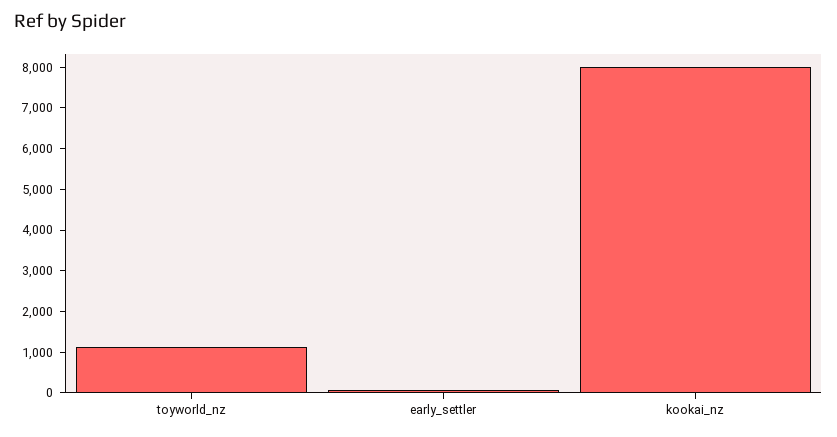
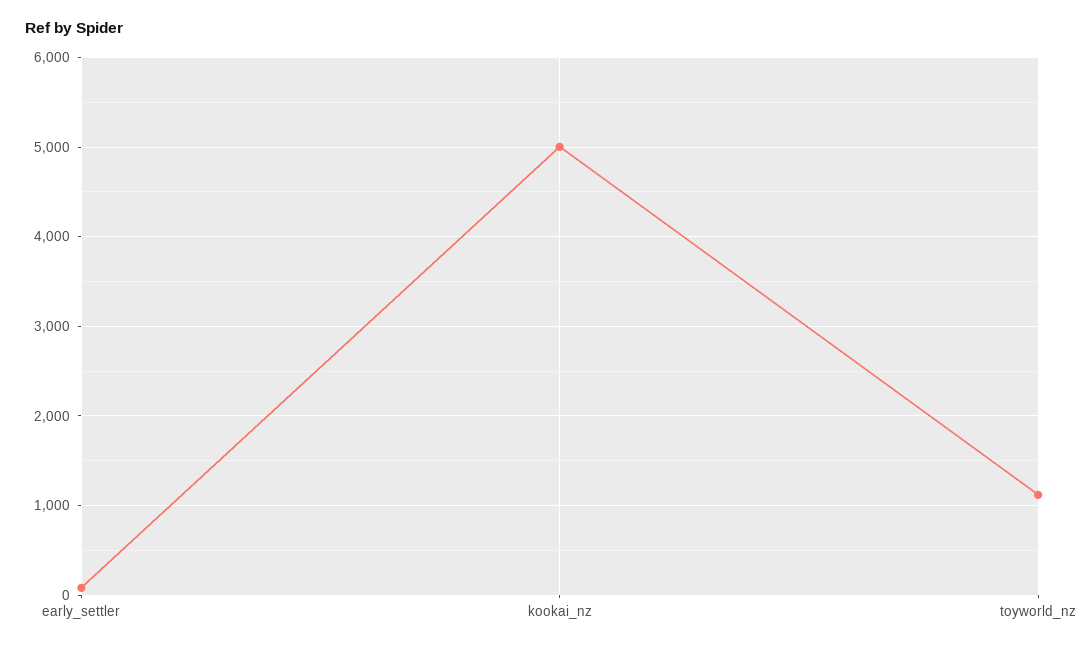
kookai_nz: 8000 -> 5000

